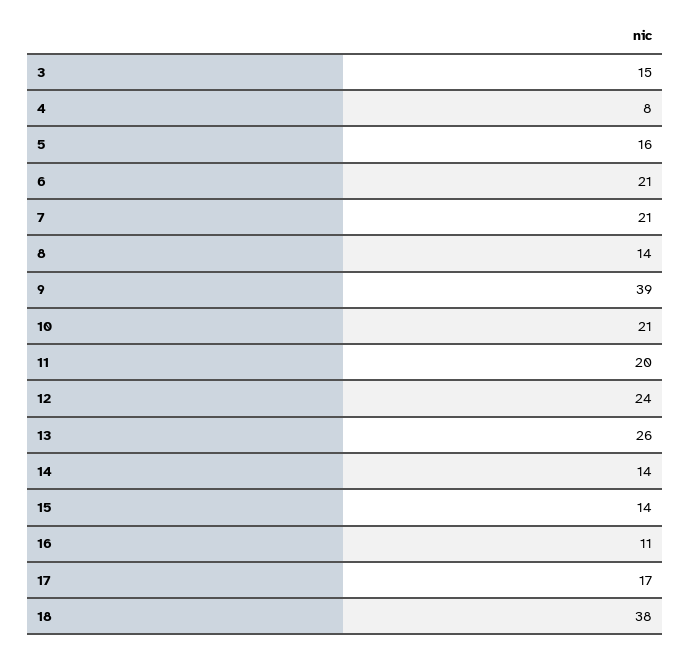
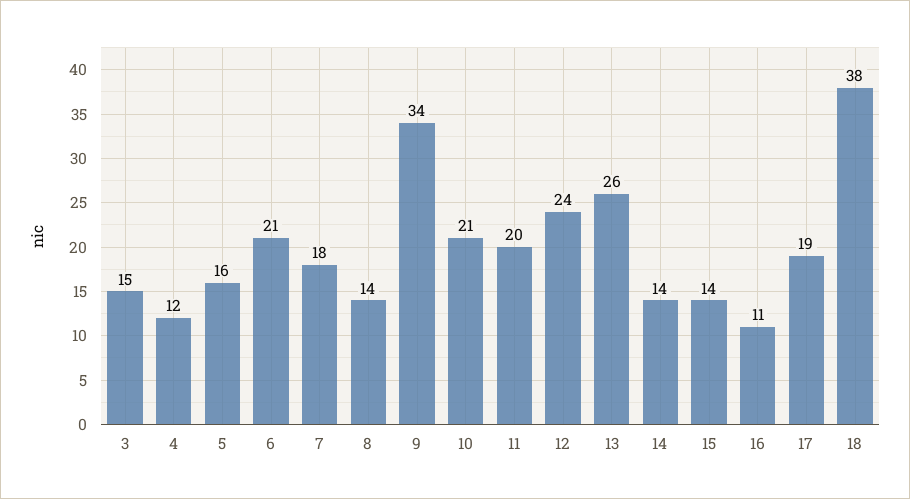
4: 8 -> 12
7: 21 -> 18
9: 39 -> 34
17: 17 -> 19

